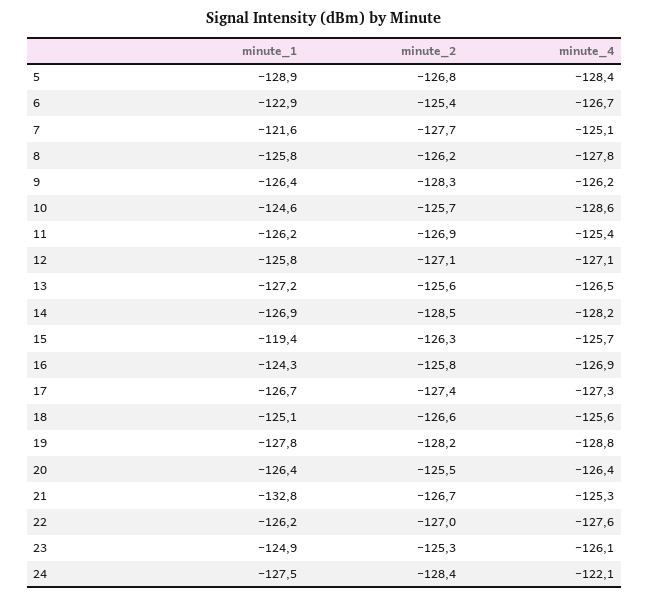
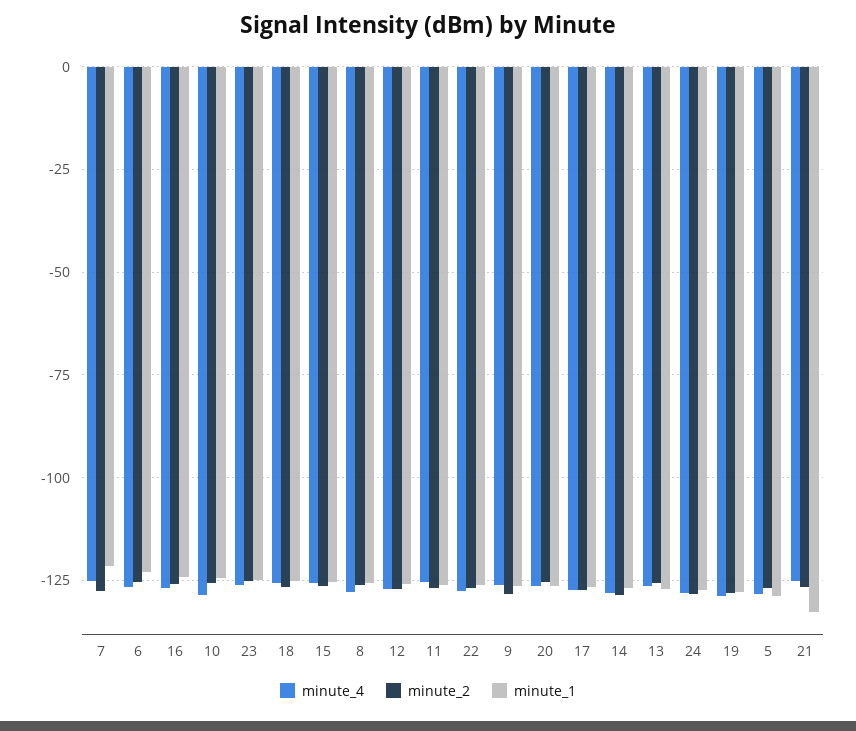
minute_1, 15: -119.4 -> -125
minute_4, 24: -122.1 -> -127.5

